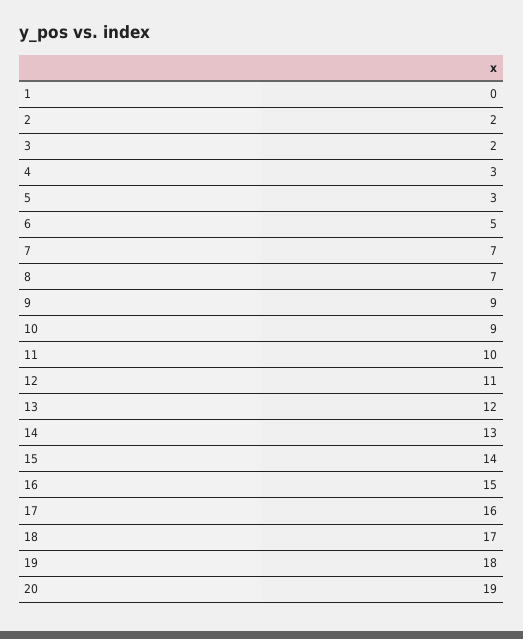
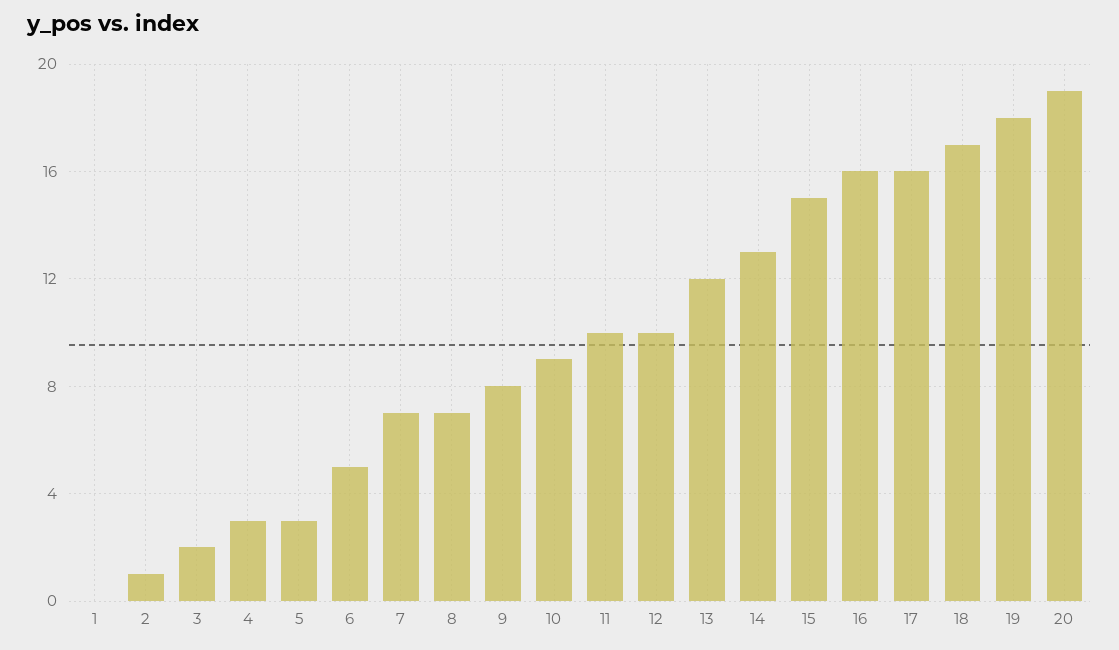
2: 2 -> 1
9: 9 -> 8
12: 11 -> 10
15: 14 -> 15
16: 15 -> 16

